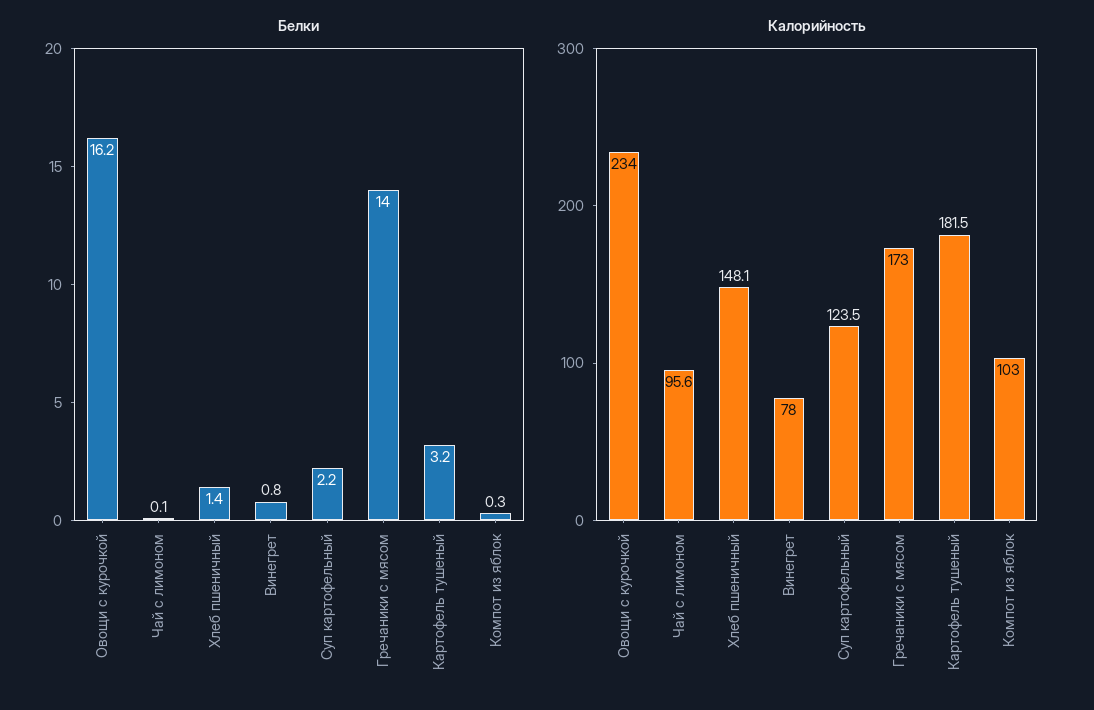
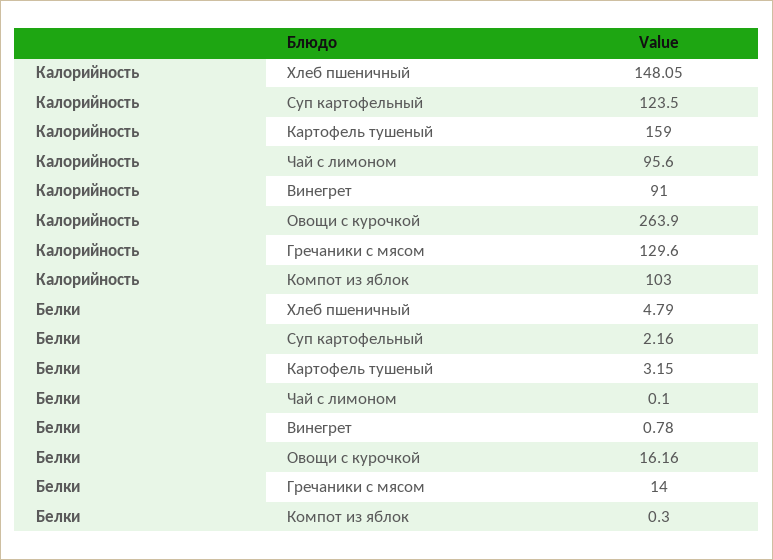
Белки, Хлеб пшеничный: 1.4 -> 4.79
Калорийность, Овощи с курочкой: 234 -> 263.9
Калорийность, Винегрет: 78 -> 91
Калорийность, Гречаники с мясом: 173 -> 129.6
Калорийность, Картофель тушеный: 181.5 -> 159

